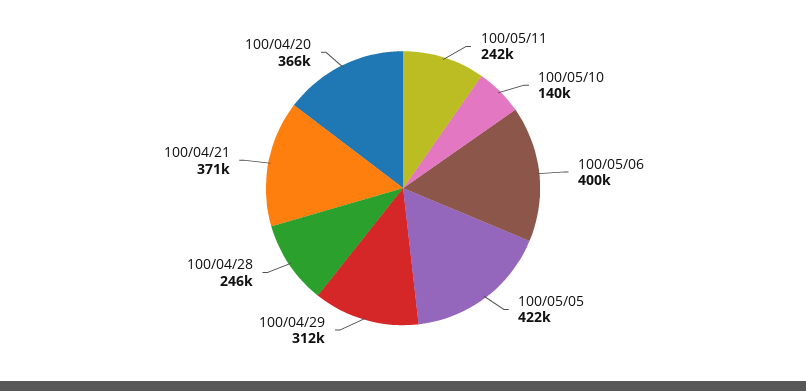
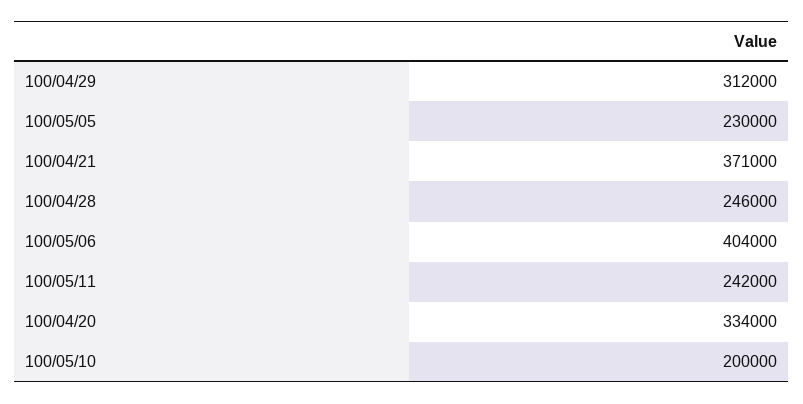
100/05/10: 140000 -> 200000
100/05/06: 400000 -> 404000
100/05/05: 422000 -> 230000
100/04/20: 366000 -> 334000

